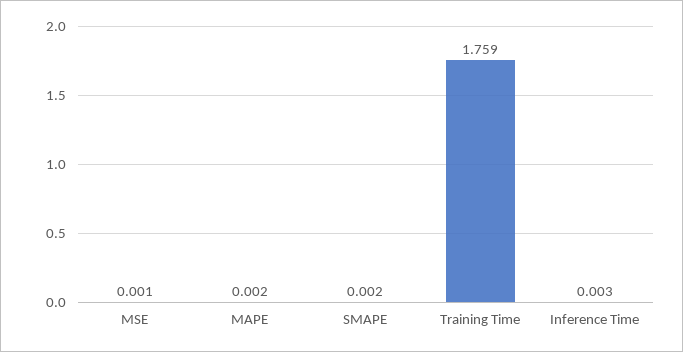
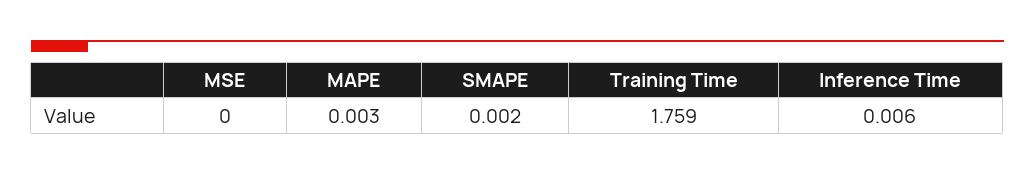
MSE: 0.001 -> 0
MAPE: 0.002 -> 0.003
Inference Time: 0.003 -> 0.006

